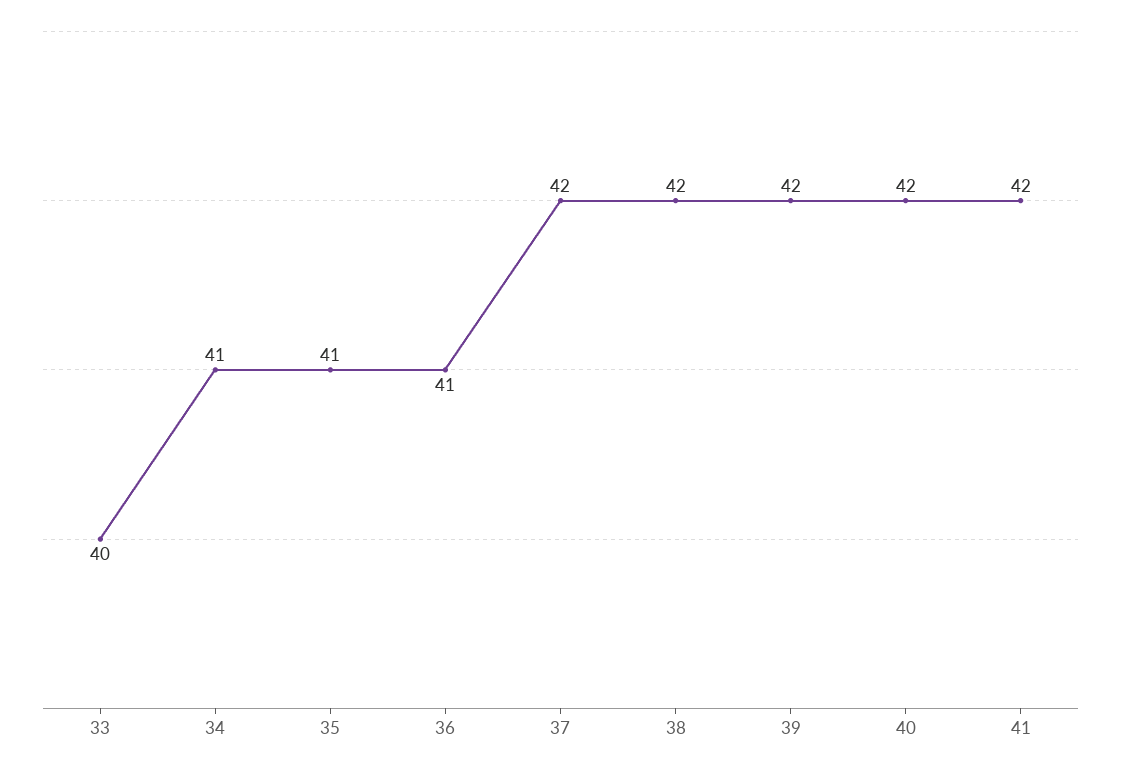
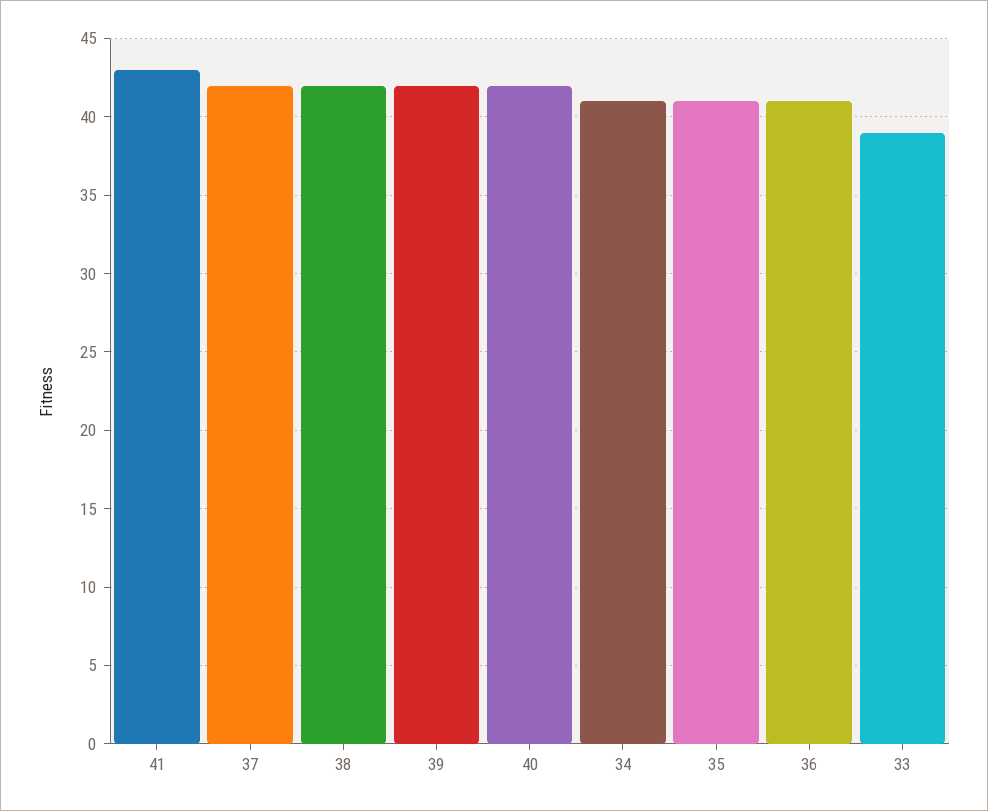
33: 40 -> 39
41: 42 -> 43

